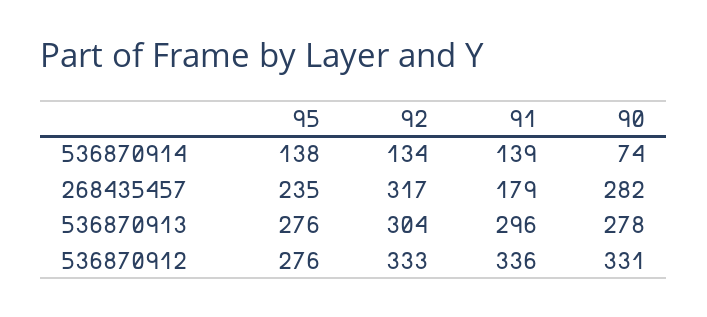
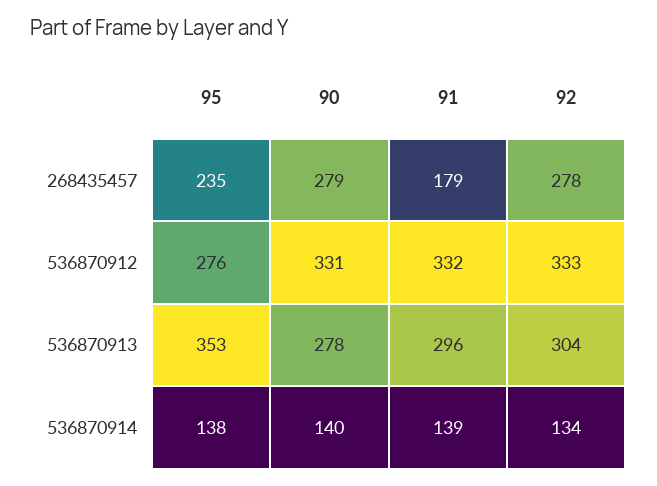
90, 536870914: 74 -> 140
92, 268435457: 317 -> 278
90, 268435457: 282 -> 279
95, 536870913: 276 -> 353
91, 536870912: 336 -> 332

